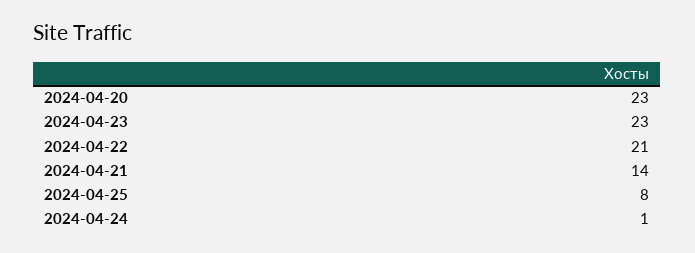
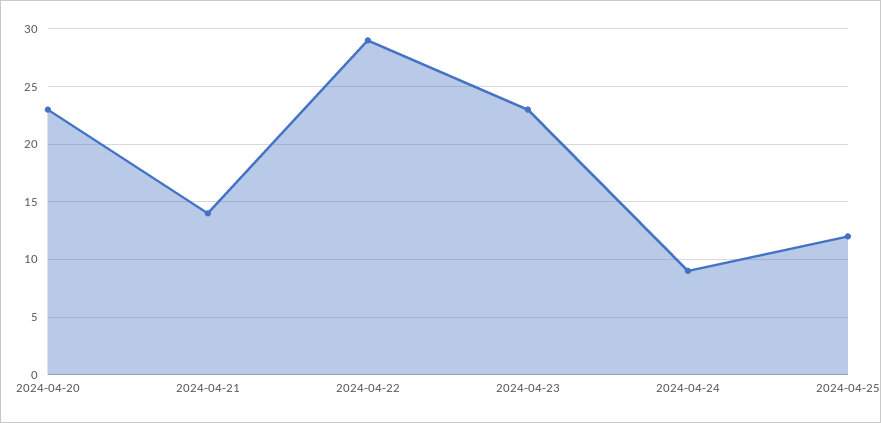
2024-04-22: 21 -> 29
2024-04-25: 8 -> 12
2024-04-24: 1 -> 9

